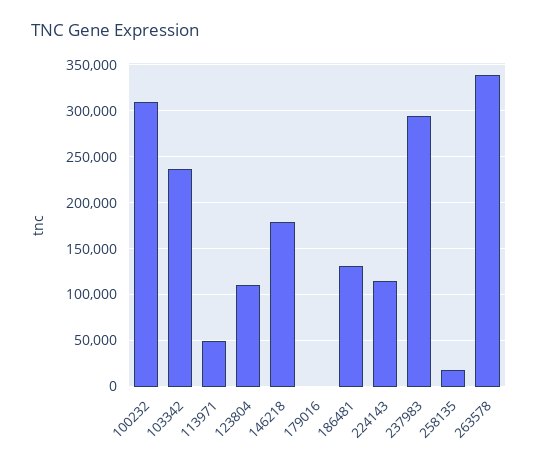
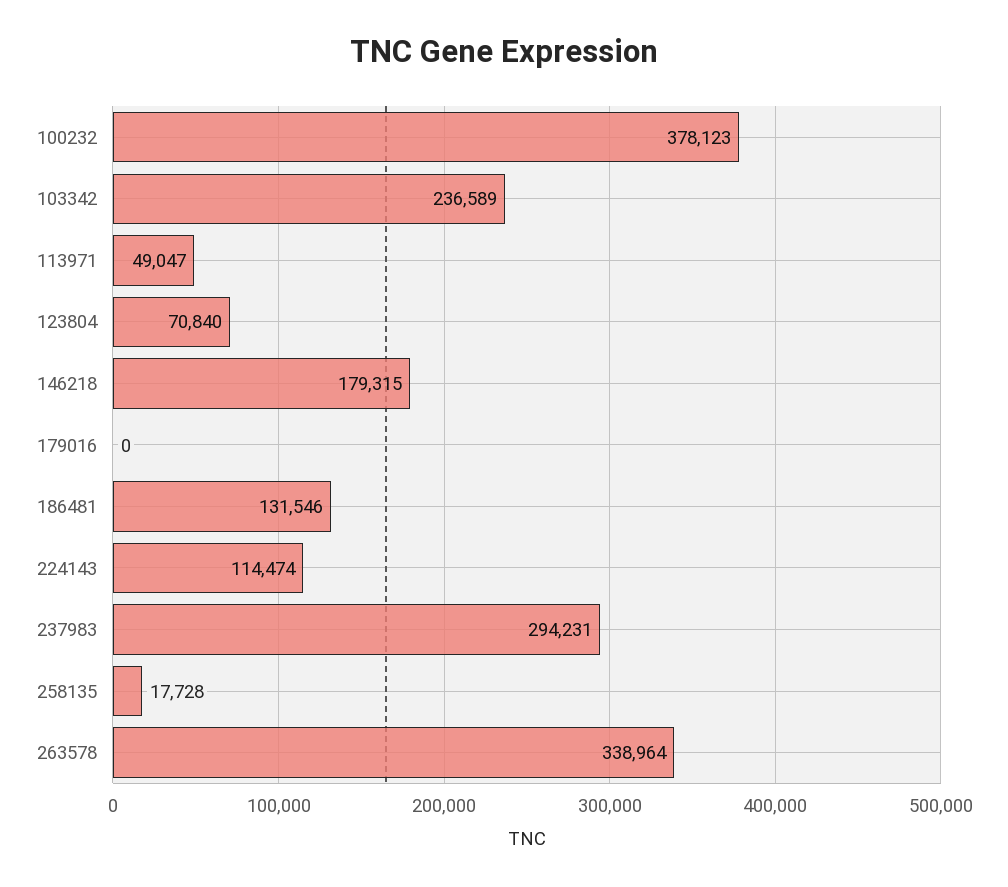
100232: 310000 -> 378123
123804: 110000 -> 70840

